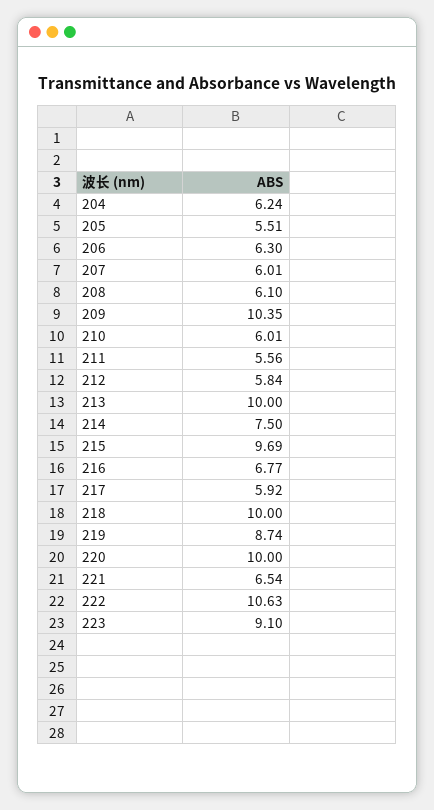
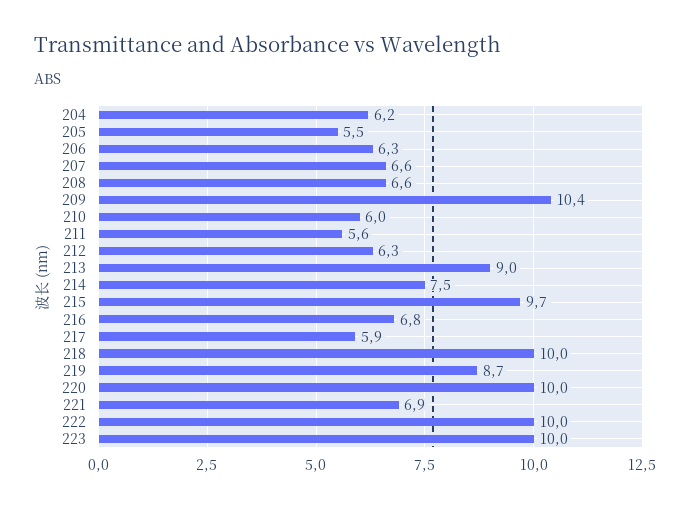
207: 6.01 -> 6.6
208: 6.1 -> 6.6
212: 5.84 -> 6.3
213: 10 -> 9
221: 6.54 -> 6.9
222: 10.63 -> 10
223: 9.1 -> 10

